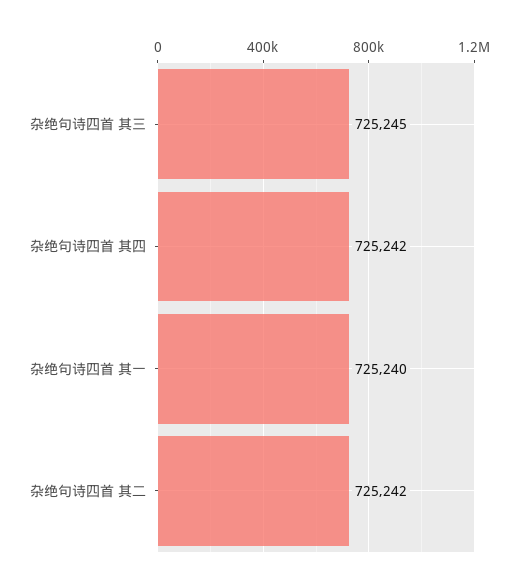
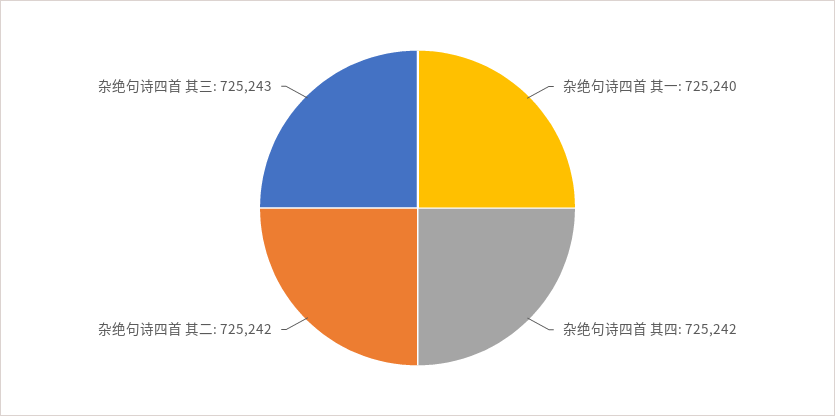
杂绝句诗四首 其三: 725245 -> 725243

